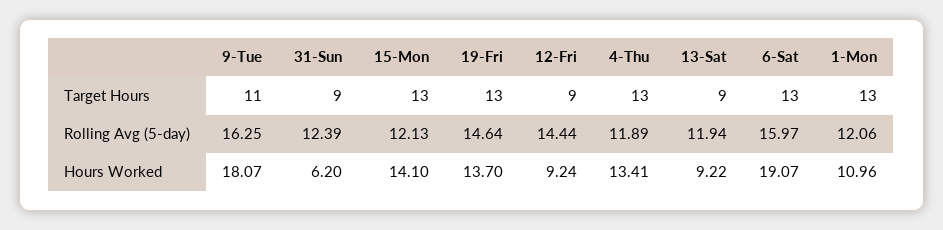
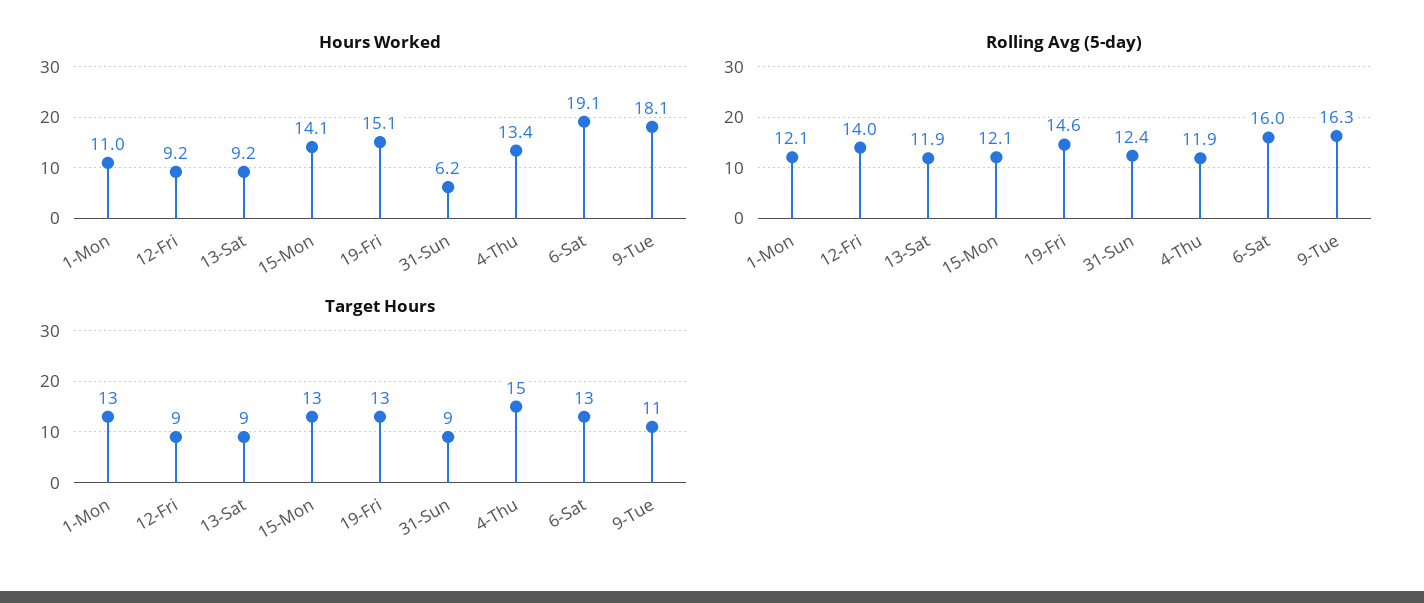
Target Hours, 4-Thu: 13 -> 15
Rolling Avg (5-day), 12-Fri: 14.44 -> 14
Hours Worked, 19-Fri: 13.7 -> 15.1

